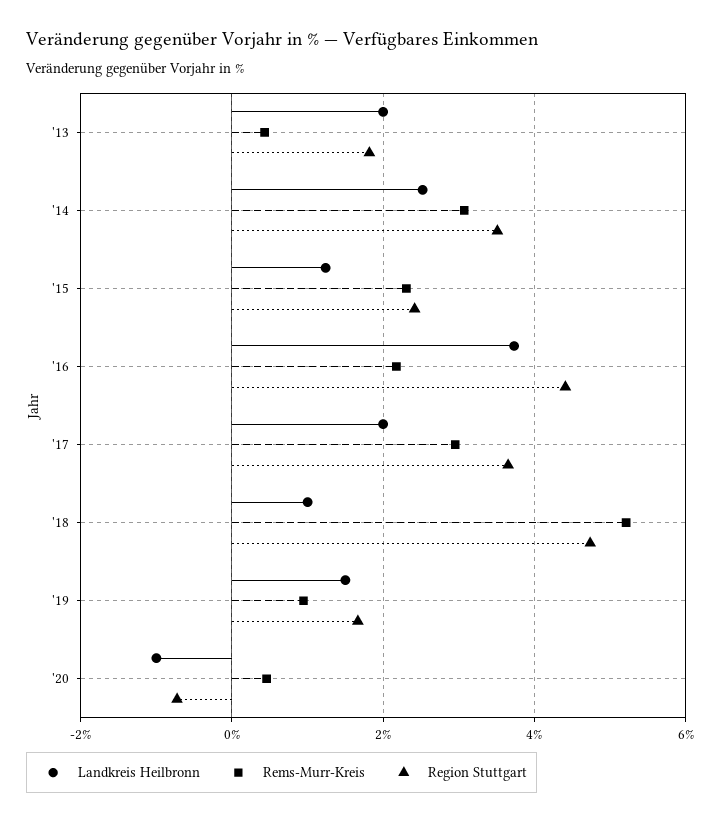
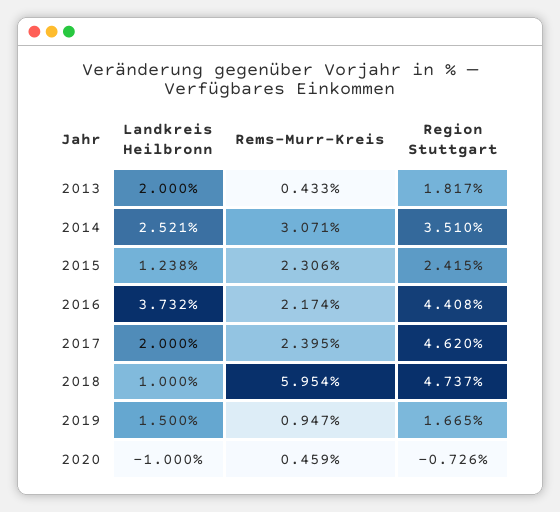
Rems-Murr-Kreis, '17: 3 -> 2.395
Region Stuttgart, '17: 3.6 -> 4.62
Rems-Murr-Kreis, '18: 5.2 -> 5.954

